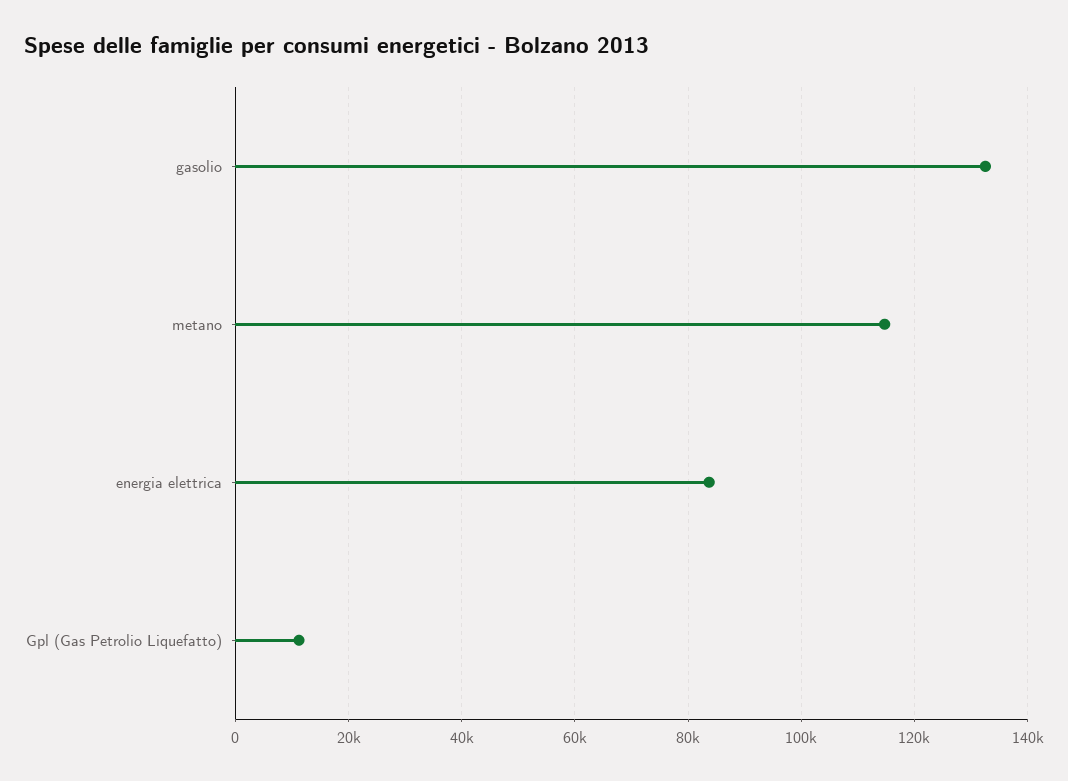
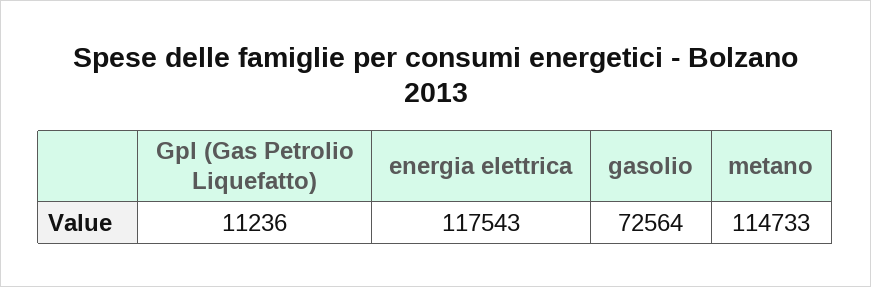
gasolio: 132000 -> 72564
energia elettrica: 84000 -> 117543

